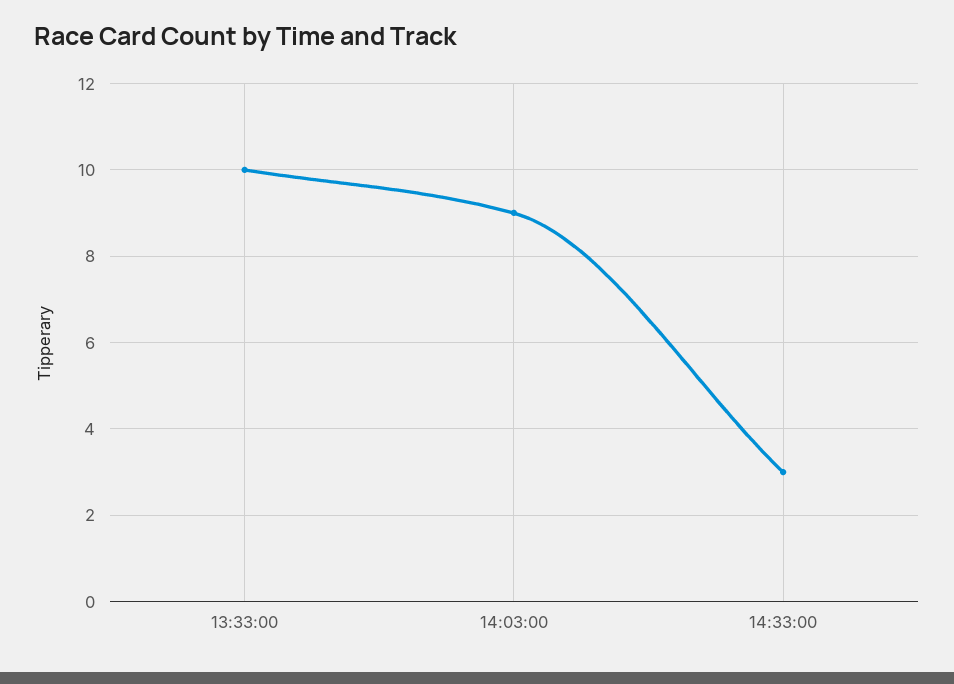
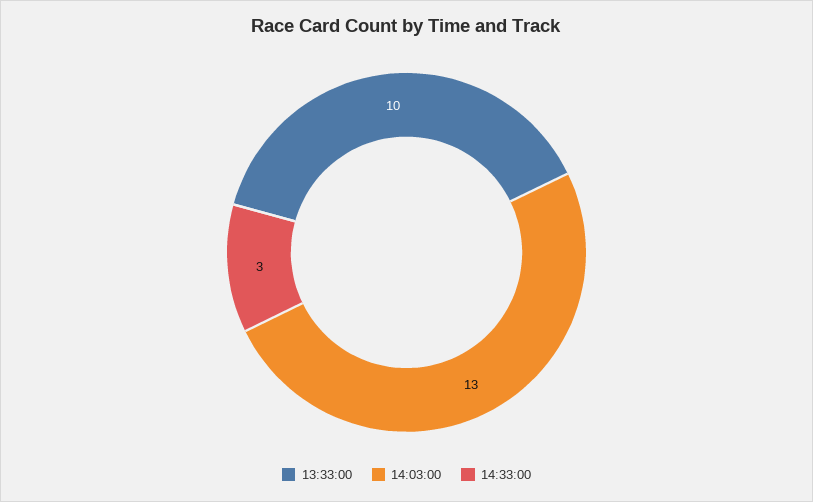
14:03:00: 9 -> 13

